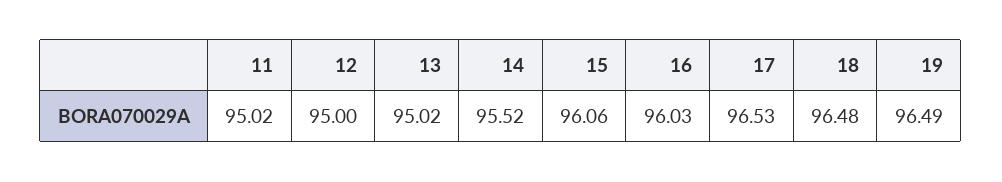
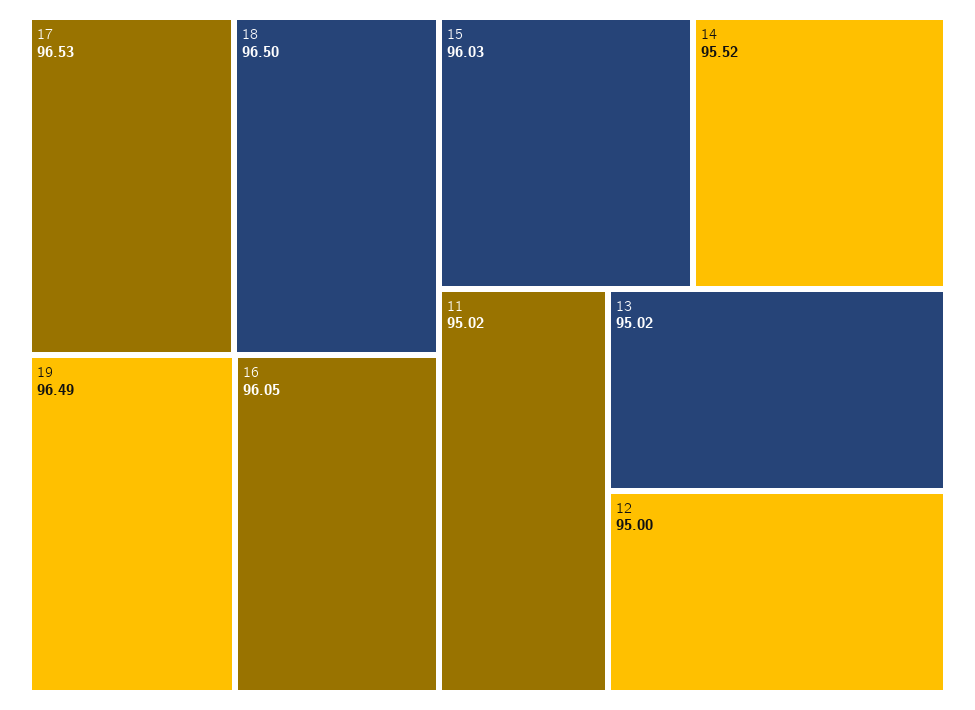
15: 96.06 -> 96.03
16: 96.03 -> 96.05
18: 96.48 -> 96.5

